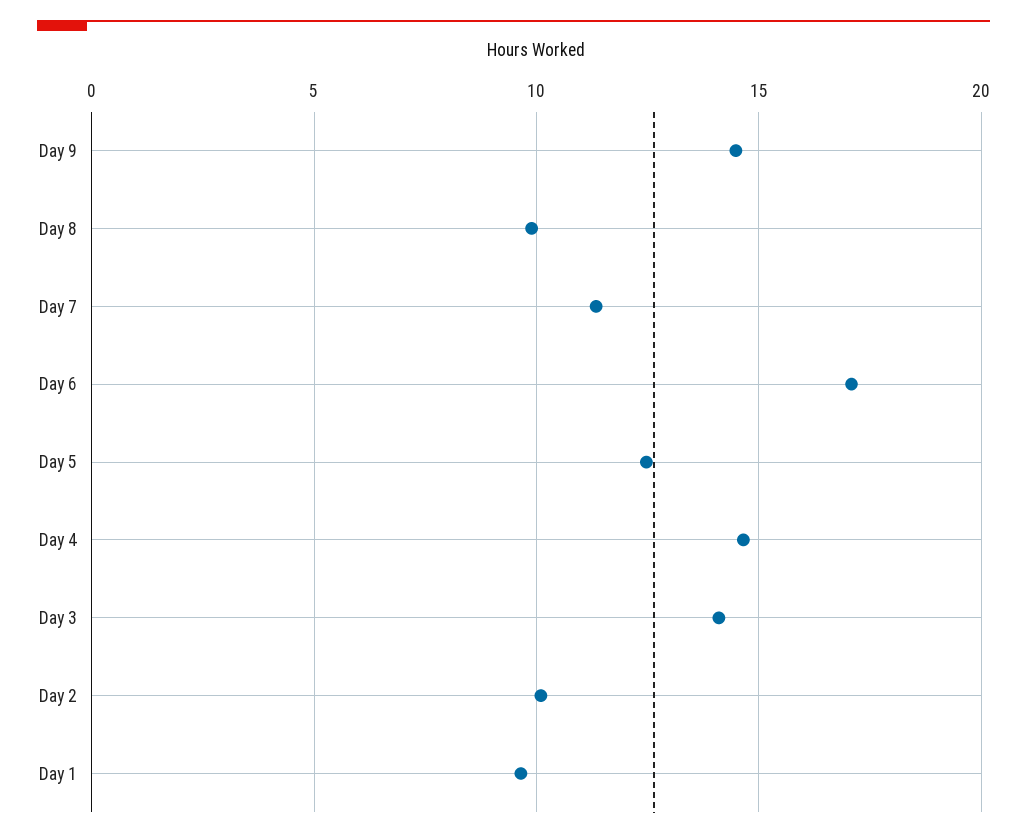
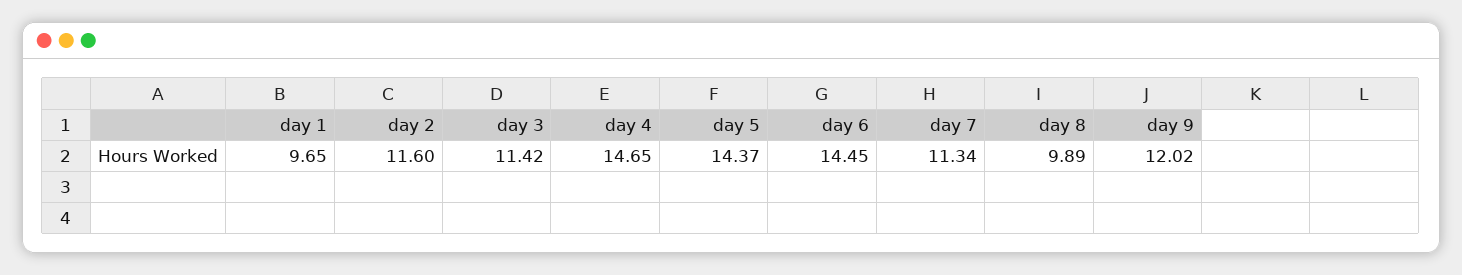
Day 9: 14.5 -> 12.02
Day 6: 17 -> 14.45
Day 5: 12.5 -> 14.37
Day 3: 14 -> 11.42
Day 2: 10 -> 11.6

